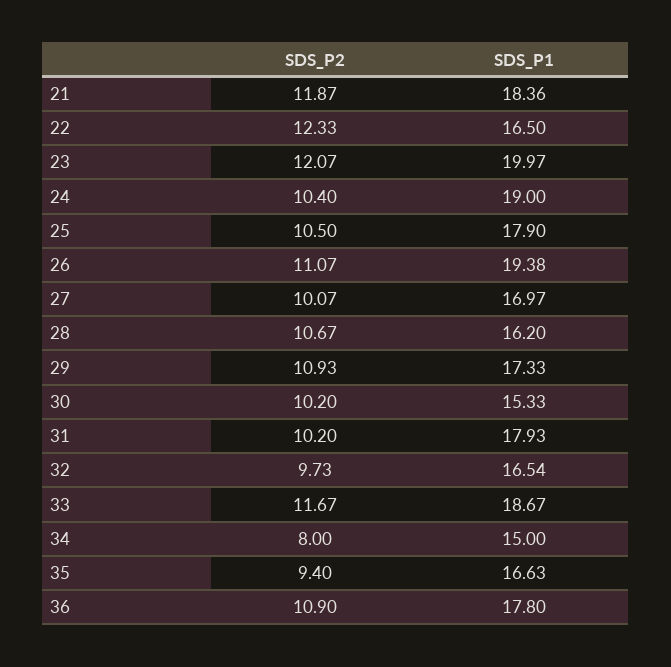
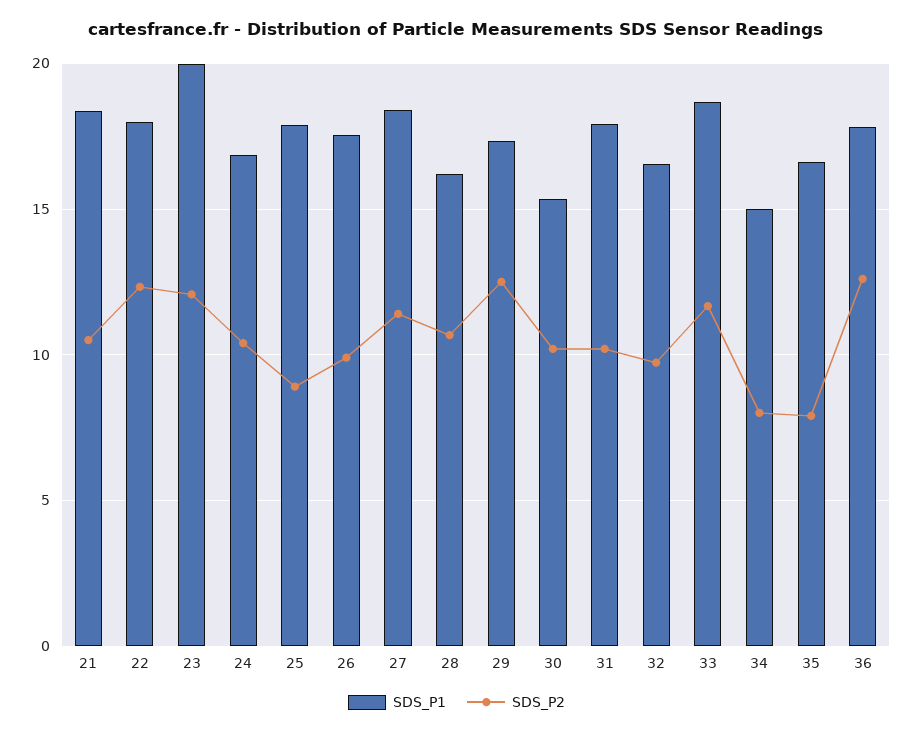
SDS_P2, 21: 11.87 -> 10.5
SDS_P1, 22: 16.5 -> 18
SDS_P1, 24: 19 -> 17
SDS_P2, 25: 10.5 -> 9
SDS_P2, 26: 11.07 -> 10
SDS_P1, 26: 19.38 -> 17.5
SDS_P2, 27: 10.07 -> 11.5
SDS_P1, 27: 16.97 -> 18.5
SDS_P2, 29: 10.93 -> 12.5
SDS_P2, 35: 9.4 -> 8
SDS_P2, 36: 10.9 -> 12.5

